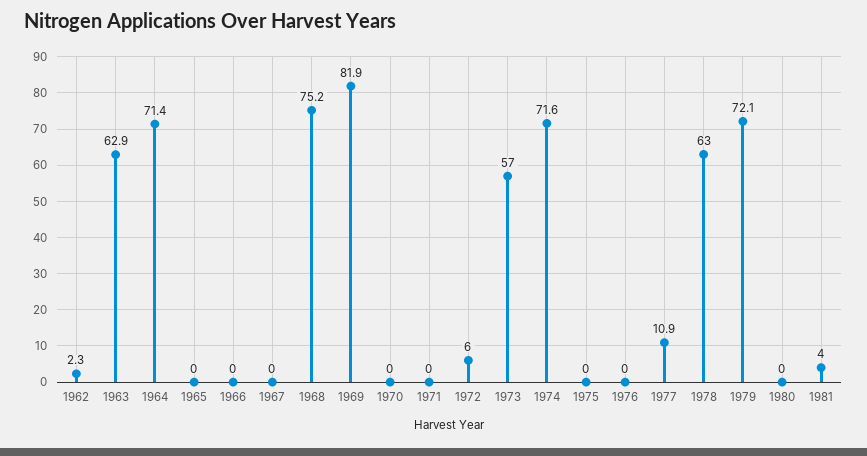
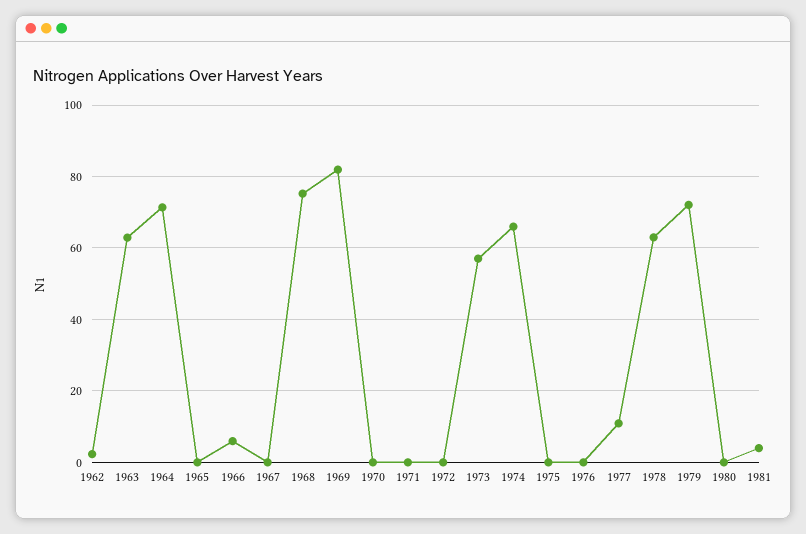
1966: 0 -> 6
1972: 6 -> 0
1974: 71.6 -> 66

